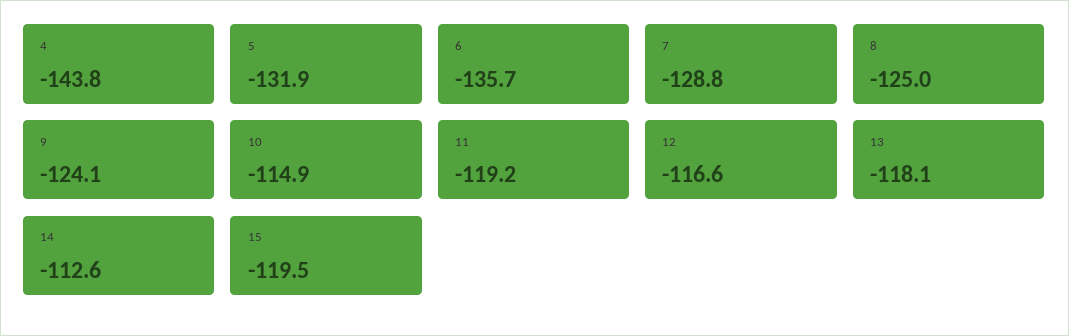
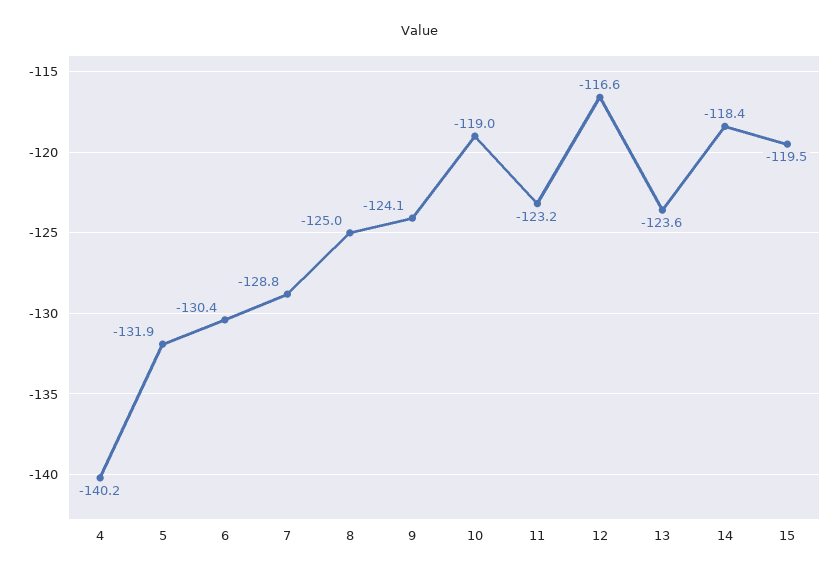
4: -143.8 -> -140.2
6: -135.7 -> -130.4
10: -114.9 -> -119
11: -119.2 -> -123.2
13: -118.1 -> -123.6
14: -112.6 -> -118.4

